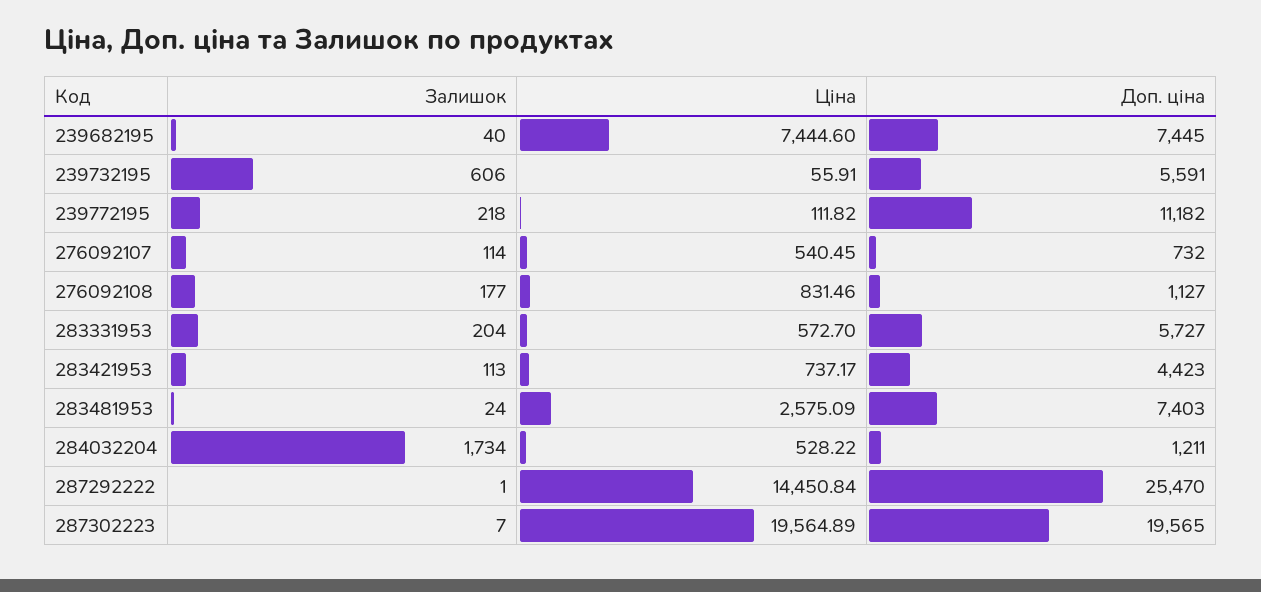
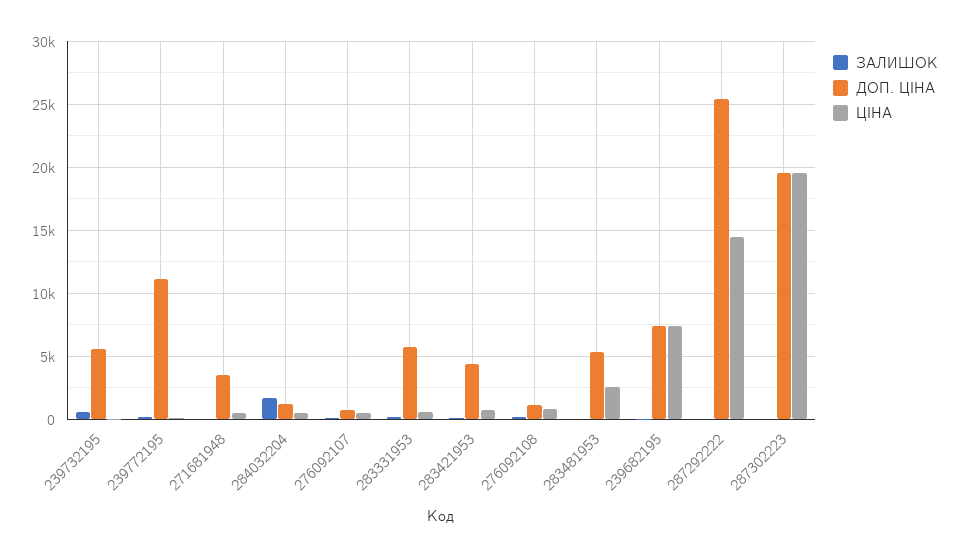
Доп. ціна, 283481953: 7403 -> 5500
Залишок, 271681948: none -> 0
Доп. ціна, 271681948: none -> 3500
Ціна, 271681948: none -> 500

